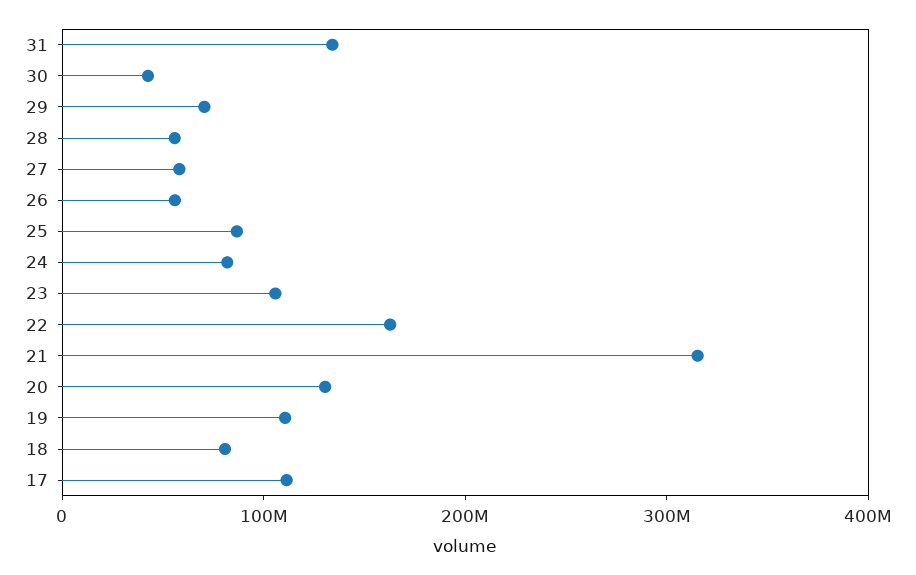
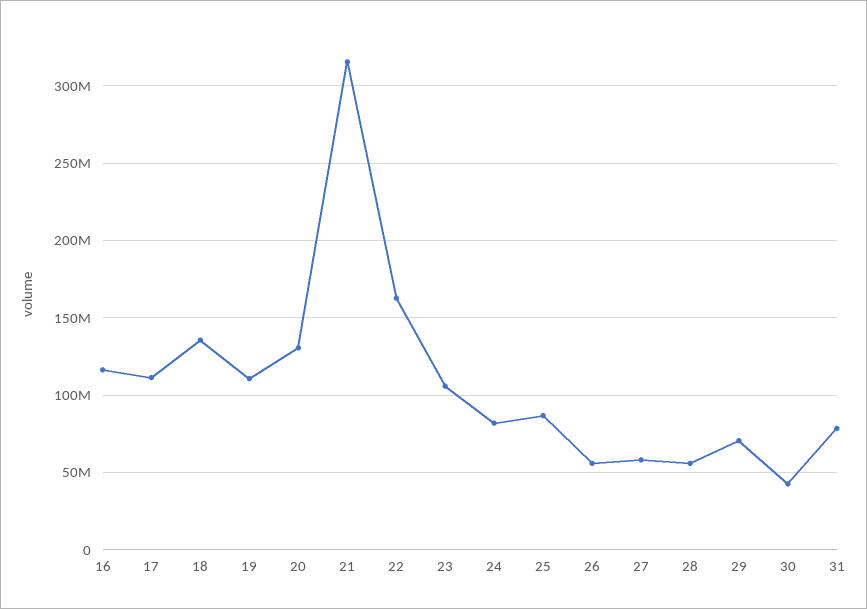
31: 140000000 -> 80000000
18: 80000000 -> 135000000
16: none -> 115000000

